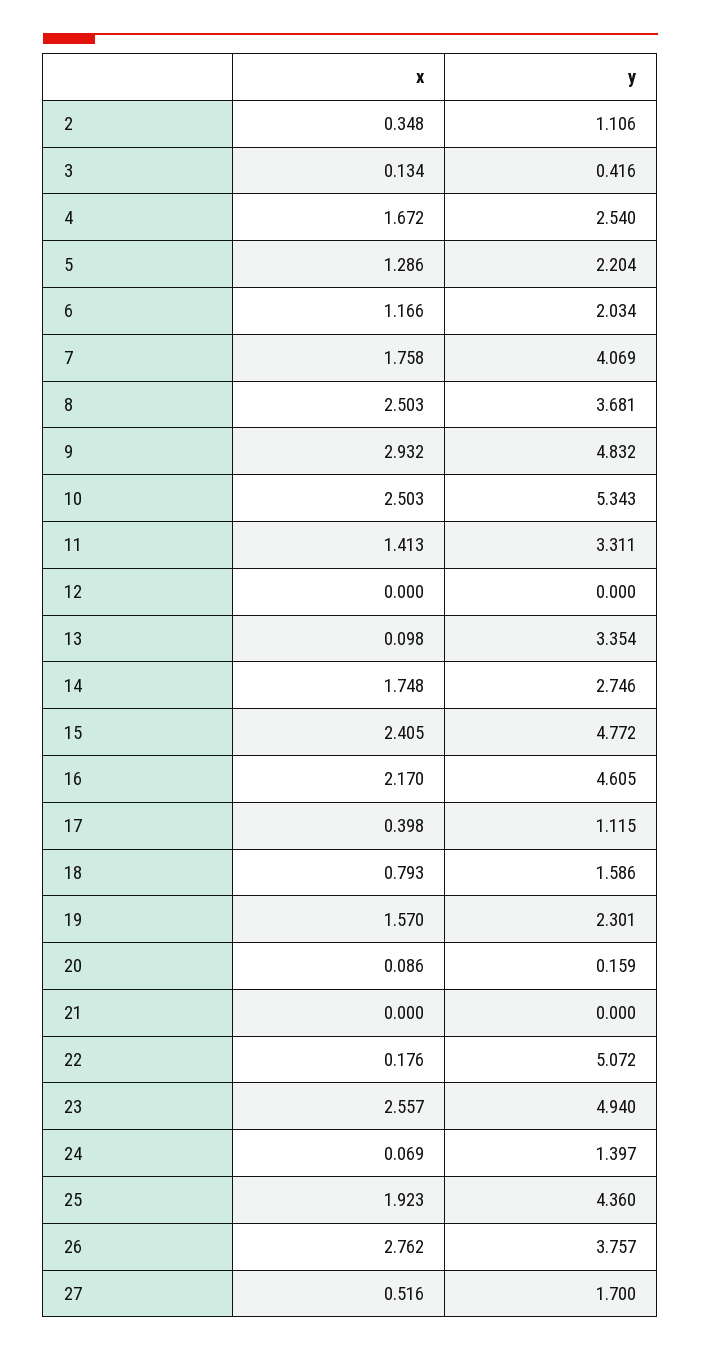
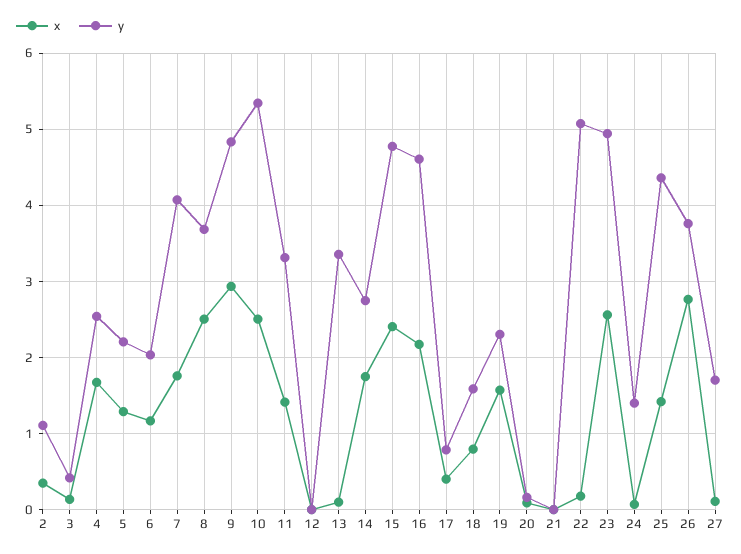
y, 17: 1.115 -> 0.8
x, 25: 1.923 -> 1.4
x, 27: 0.516 -> 0.1

